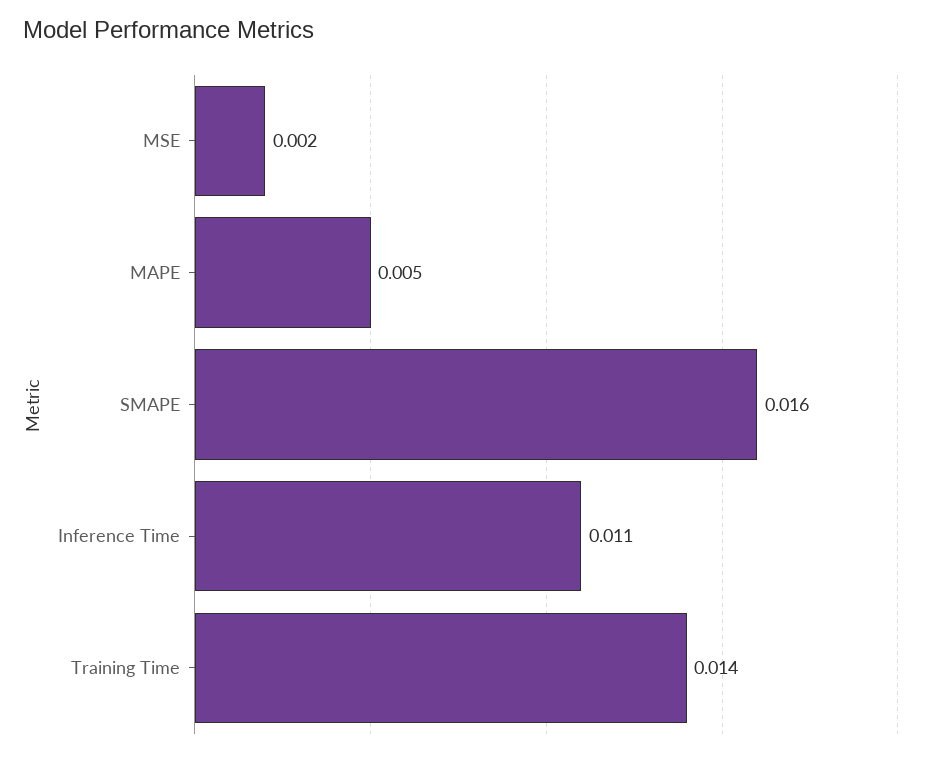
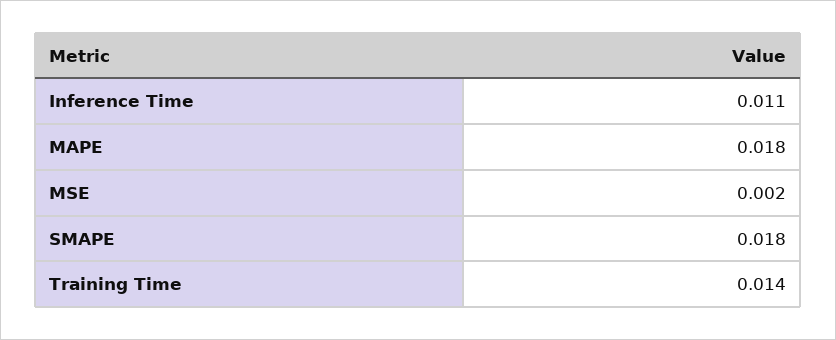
MAPE: 0.005 -> 0.018
SMAPE: 0.016 -> 0.018

